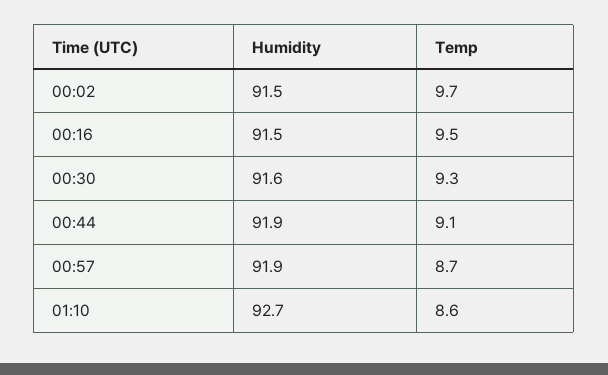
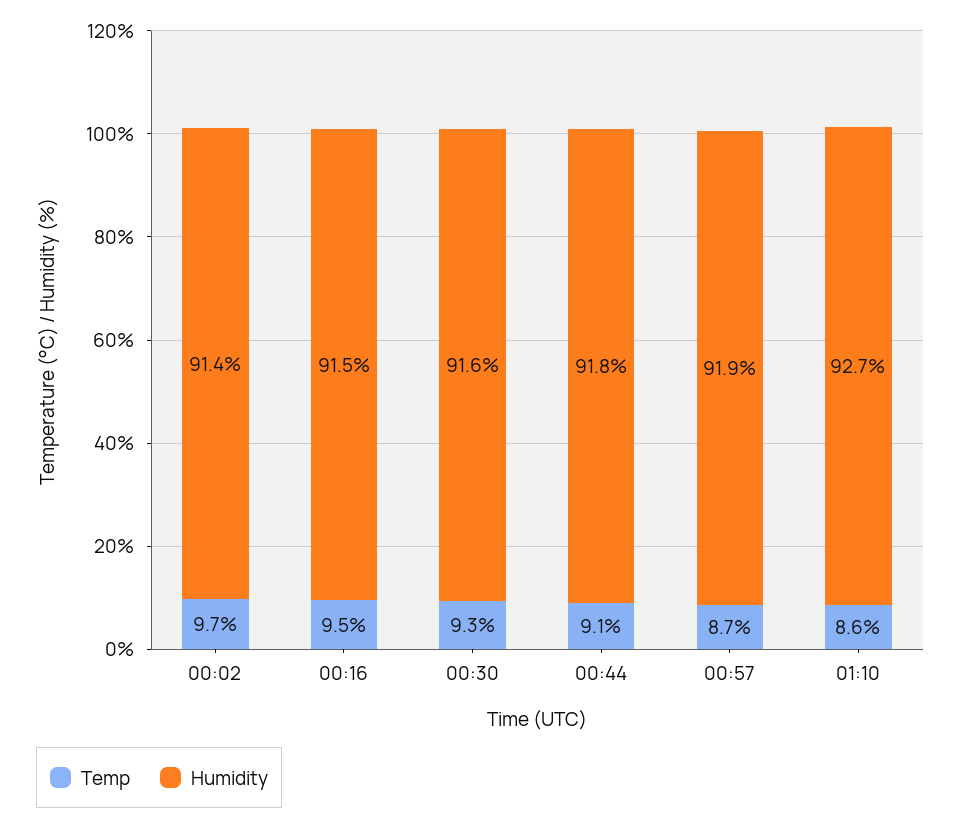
Humidity, 00:02: 91.5 -> 91.4
Humidity, 00:44: 91.9 -> 91.8

